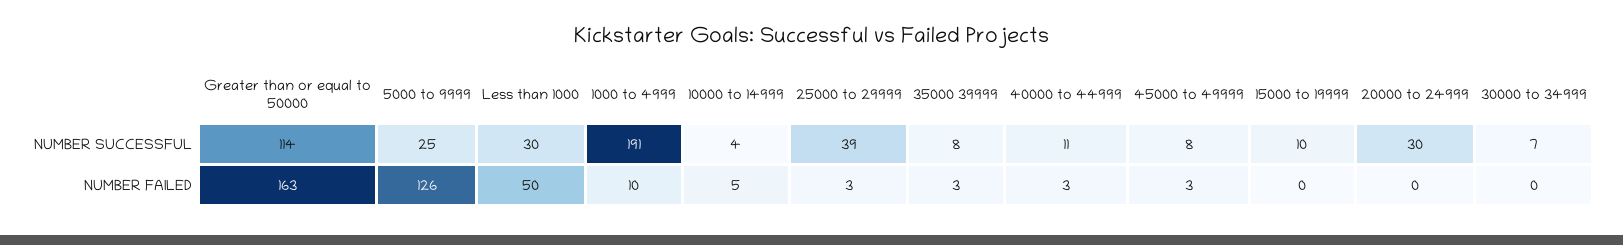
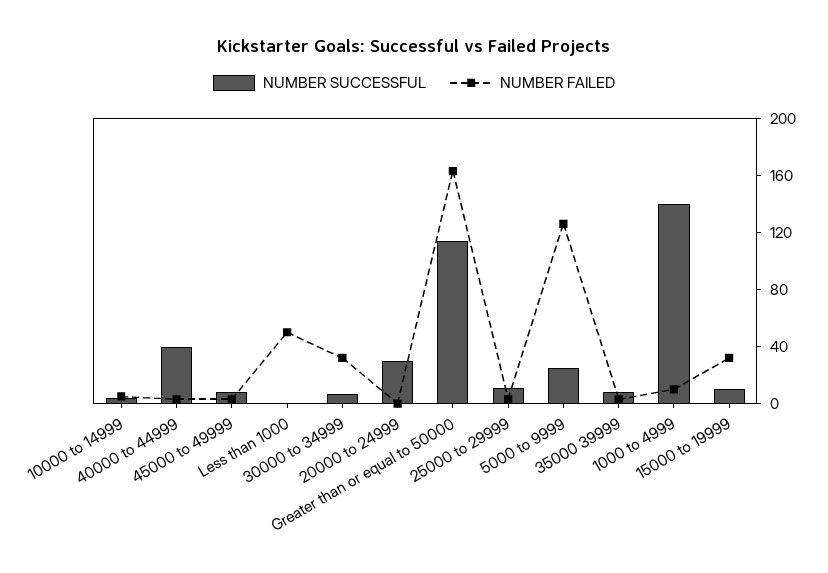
NUMBER SUCCESSFUL, Less than 1000: 30 -> 0
NUMBER SUCCESSFUL, 1000 to 4999: 191 -> 140
NUMBER SUCCESSFUL, 25000 to 29999: 39 -> 10
NUMBER SUCCESSFUL, 40000 to 44999: 11 -> 40
NUMBER FAILED, 15000 to 19999: 0 -> 30
NUMBER FAILED, 30000 to 34999: 0 -> 30

